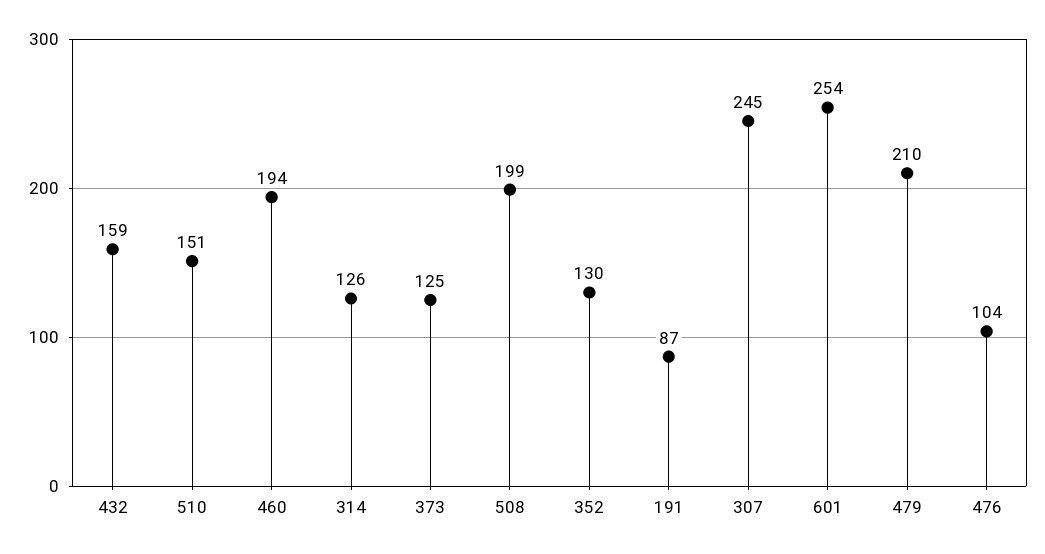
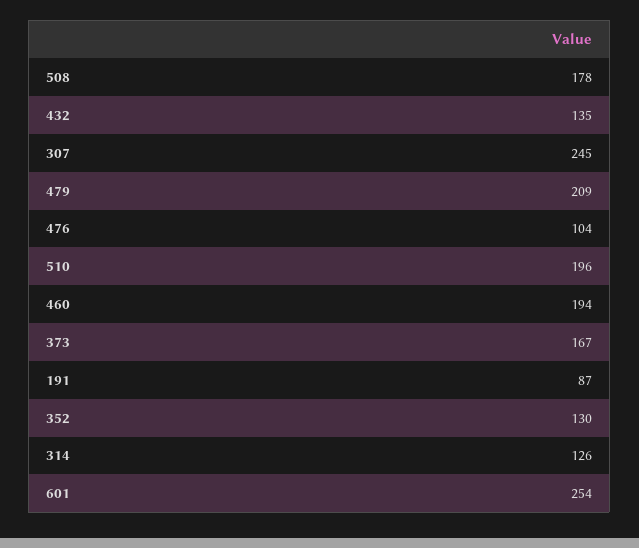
432: 159 -> 135
510: 151 -> 196
373: 125 -> 167
508: 199 -> 178
479: 210 -> 209

